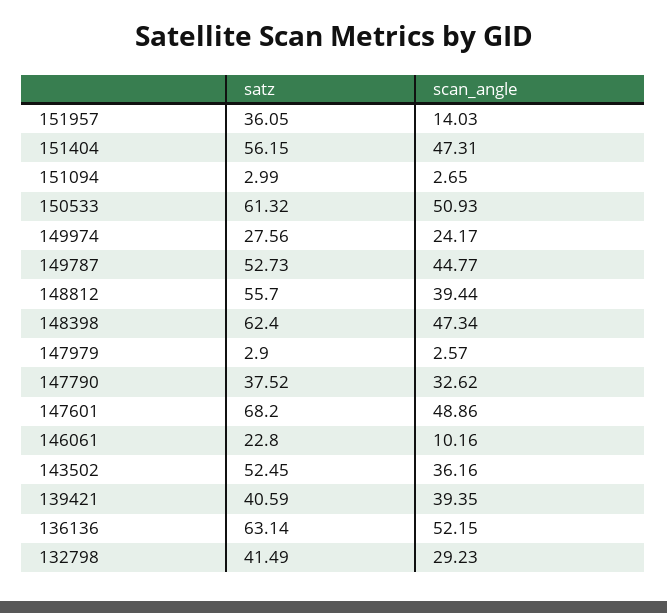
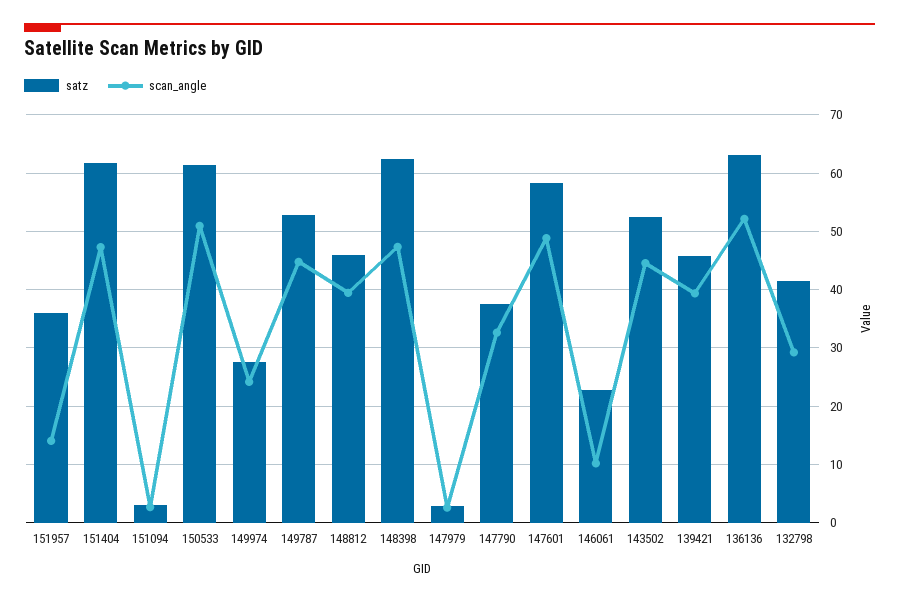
satz, 151404: 56.15 -> 62
satz, 148812: 55.7 -> 46
satz, 147601: 68.2 -> 58
scan_angle, 143502: 36.16 -> 44
satz, 139421: 40.59 -> 46

